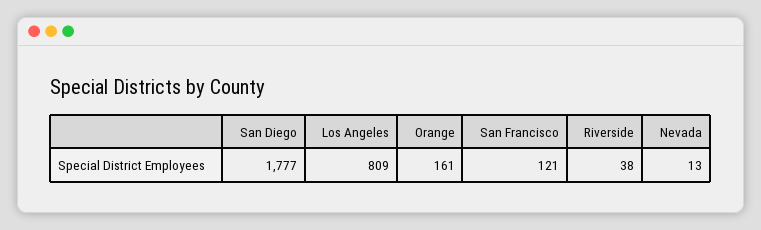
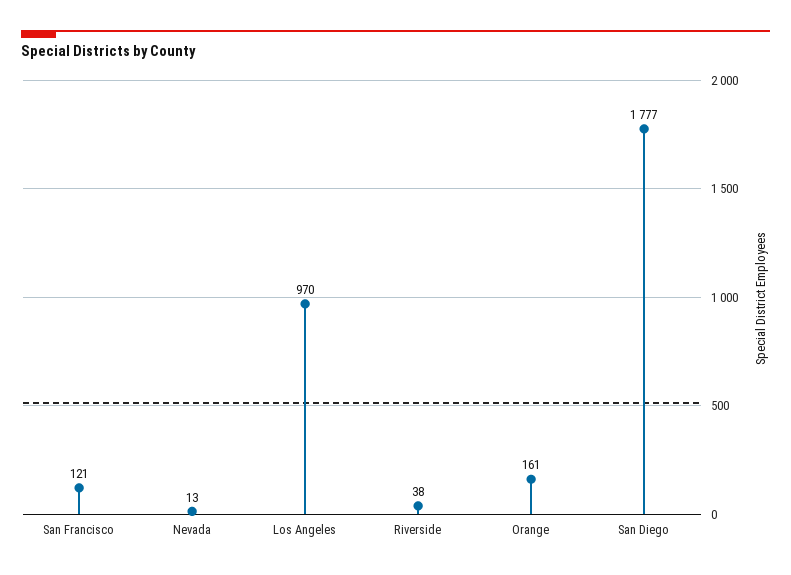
Los Angeles: 809 -> 970

